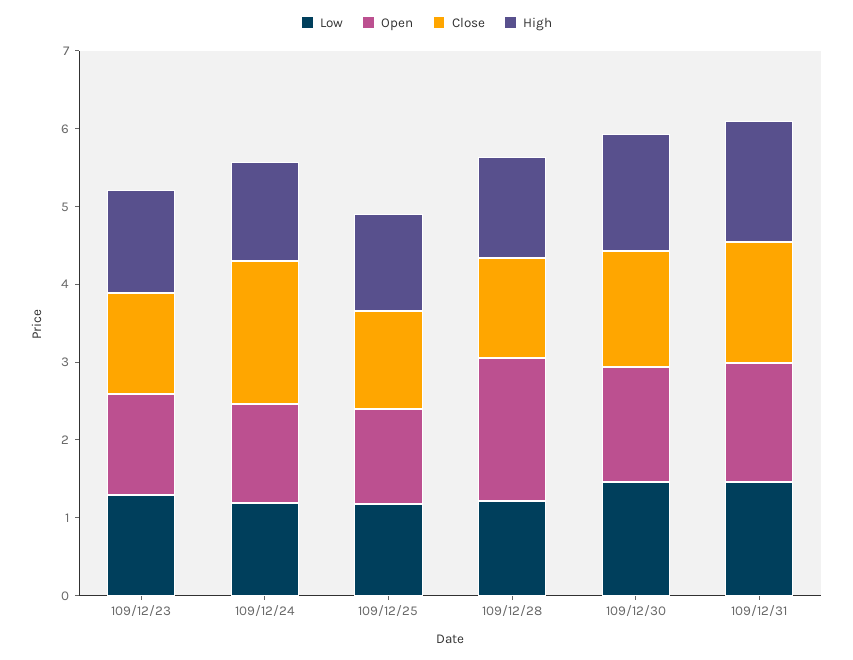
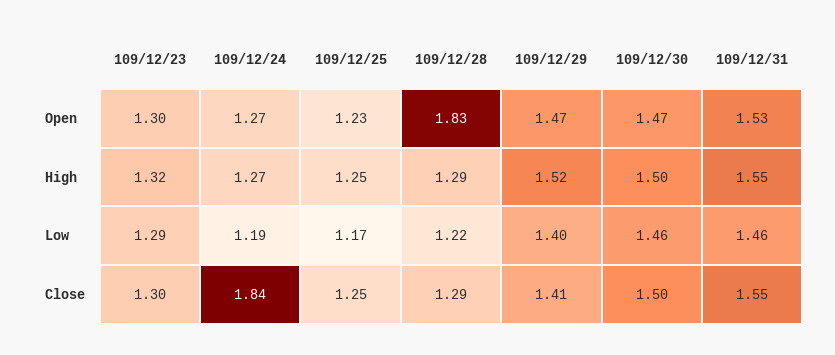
Open, 109/12/29: none -> 1.47
High, 109/12/29: none -> 1.52
Low, 109/12/29: none -> 1.4
Close, 109/12/29: none -> 1.41

